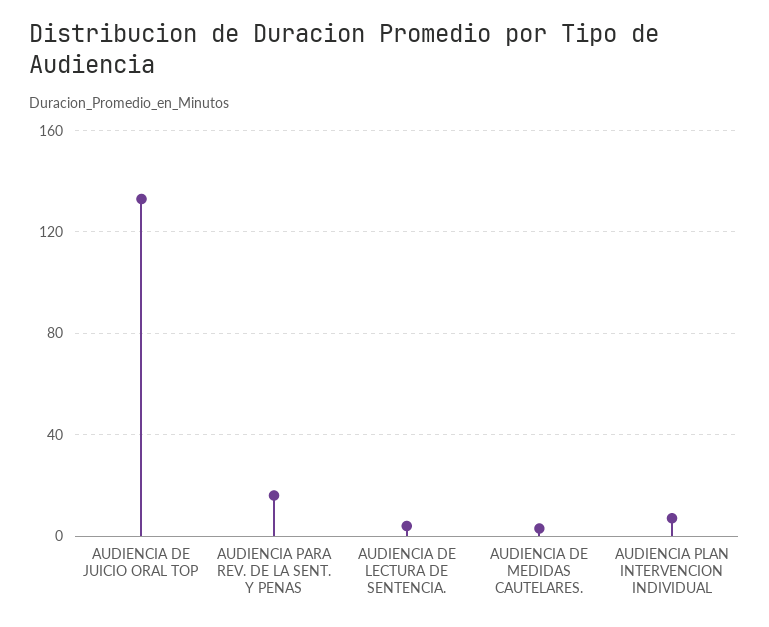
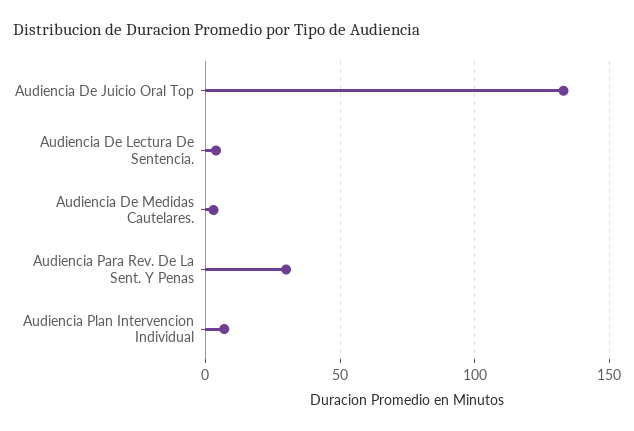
AUDIENCIA PARA REV. DE LA SENT. Y PENAS: 15 -> 30

